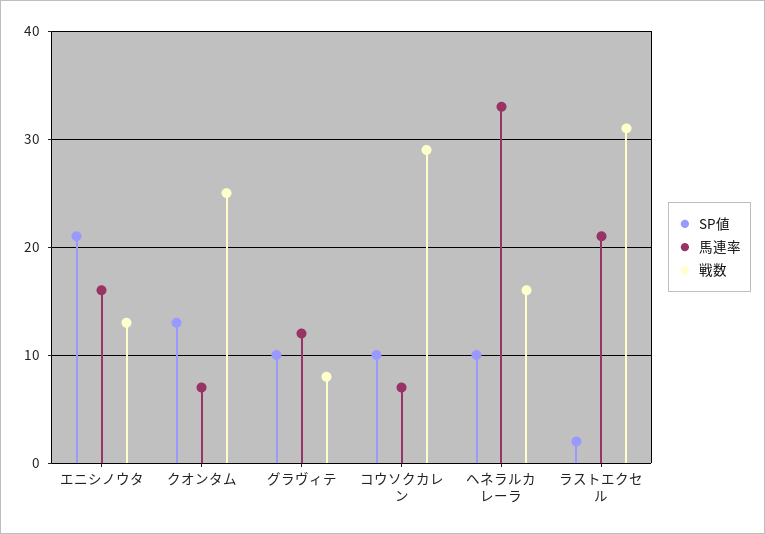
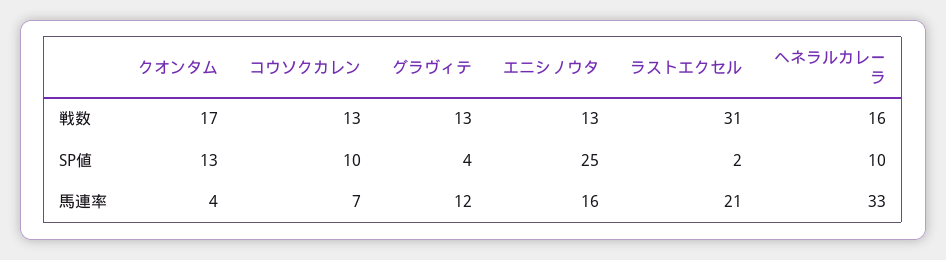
SP値, エニシノウタ: 21 -> 25
馬連率, クオンタム: 7 -> 4
戦数, クオンタム: 25 -> 17
SP値, グラヴィテ: 10 -> 4
戦数, グラヴィテ: 8 -> 13
戦数, コウソクカレン: 29 -> 13

